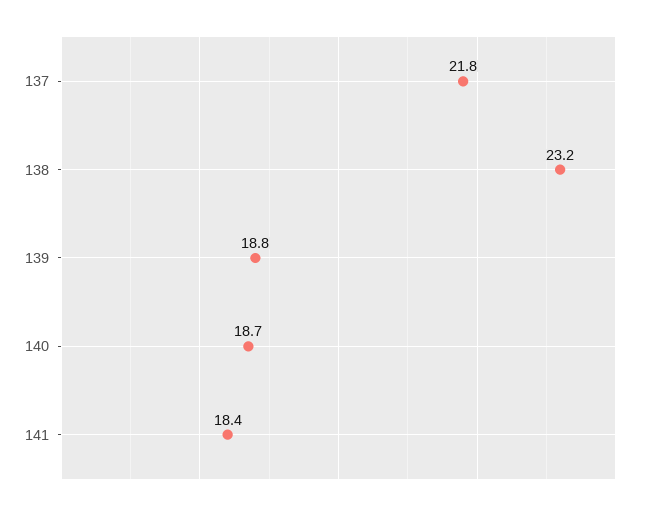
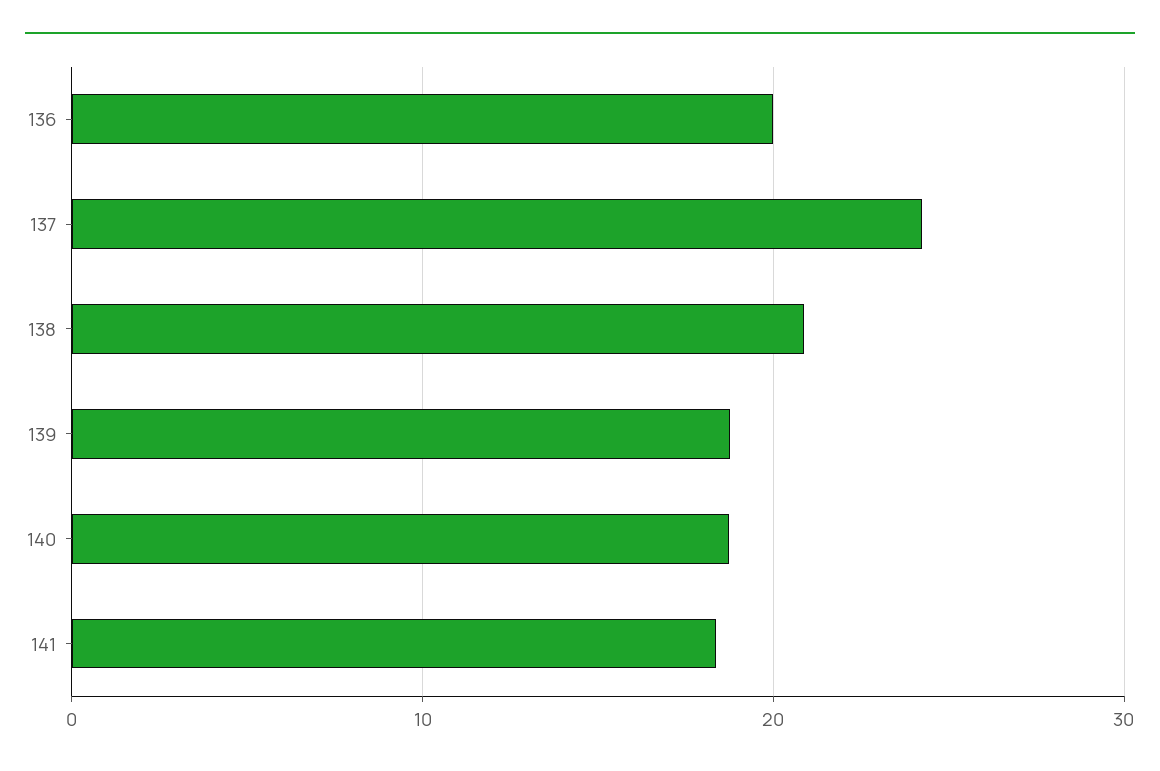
137: 21.8 -> 24
138: 23.2 -> 21
136: none -> 20

